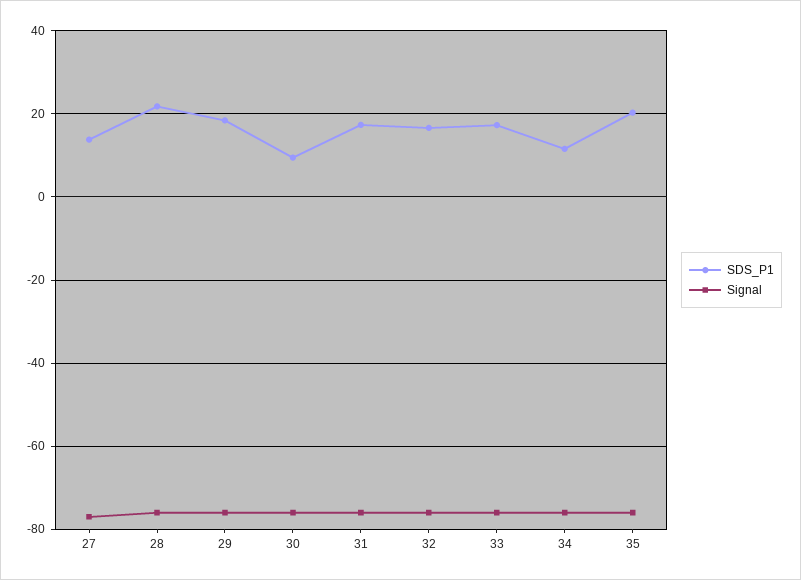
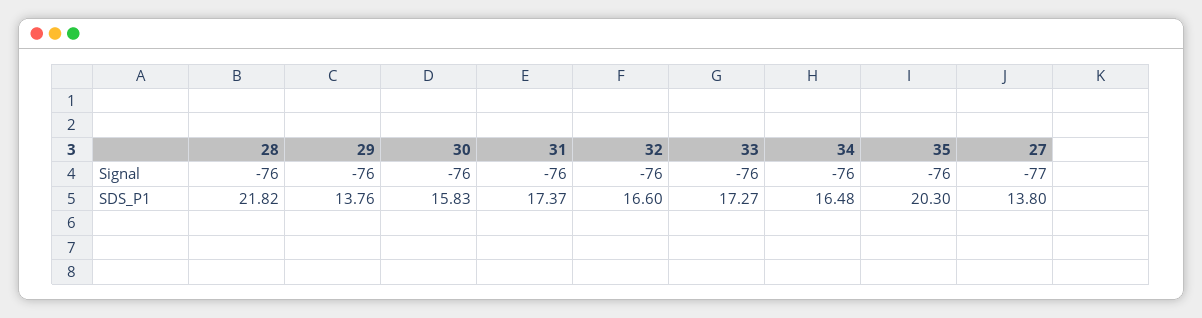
SDS_P1, 29: 18 -> 13.76
SDS_P1, 30: 10 -> 15.83
SDS_P1, 34: 12 -> 16.48

